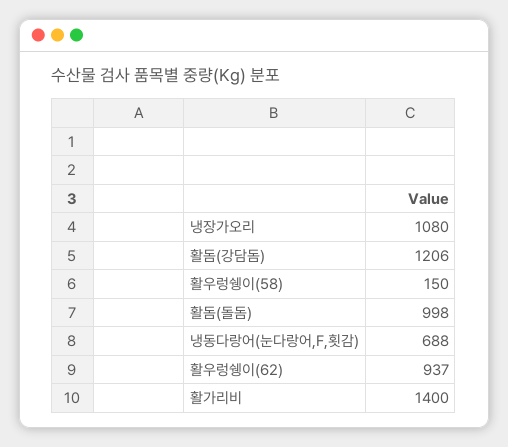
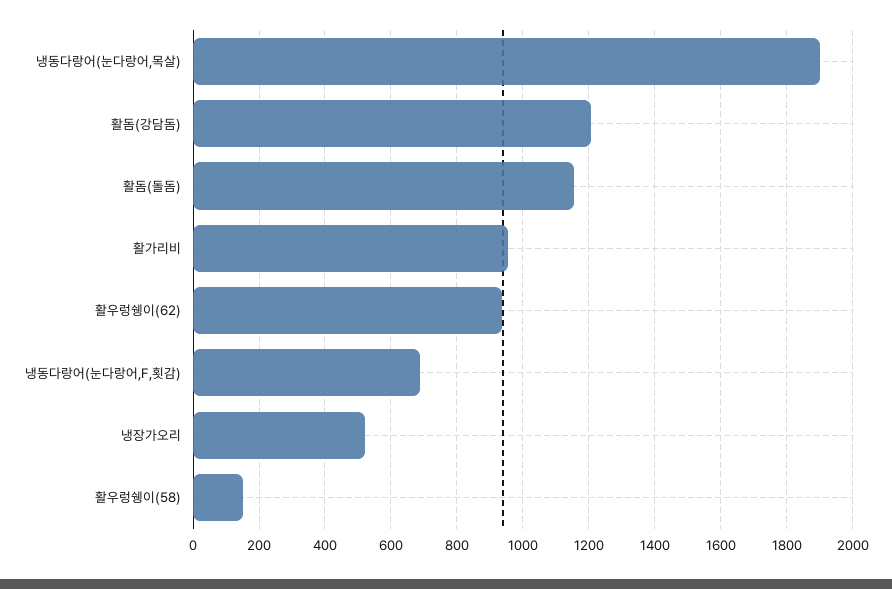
냉장가오리: 1080 -> 520
활돔(돌돔): 998 -> 1160
활가리비: 1400 -> 960
냉동다랑어(눈다랑어,목살): none -> 1900

